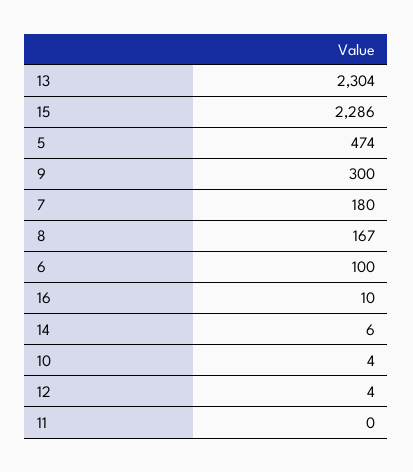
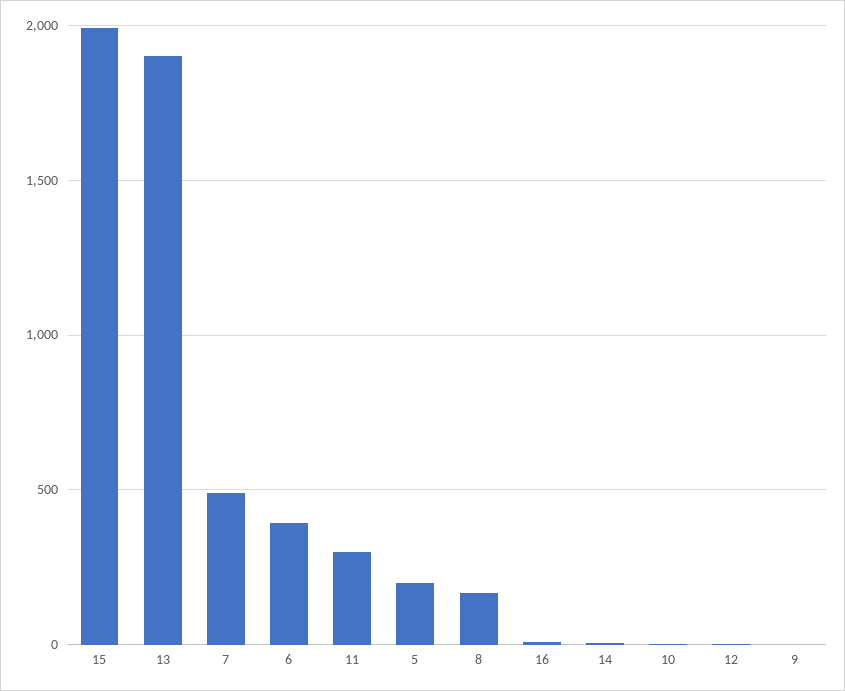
13: 2304 -> 1900
15: 2286 -> 2000
5: 474 -> 200
9: 300 -> 0
7: 180 -> 500
6: 100 -> 400
11: 0 -> 300

